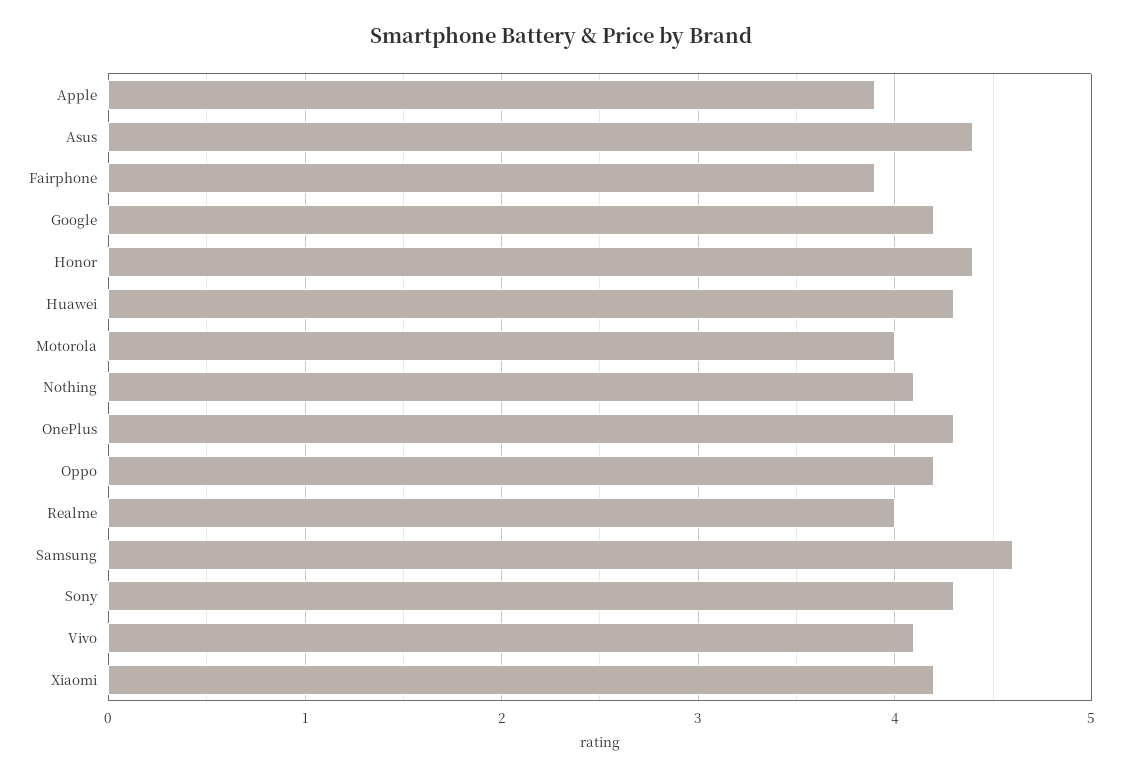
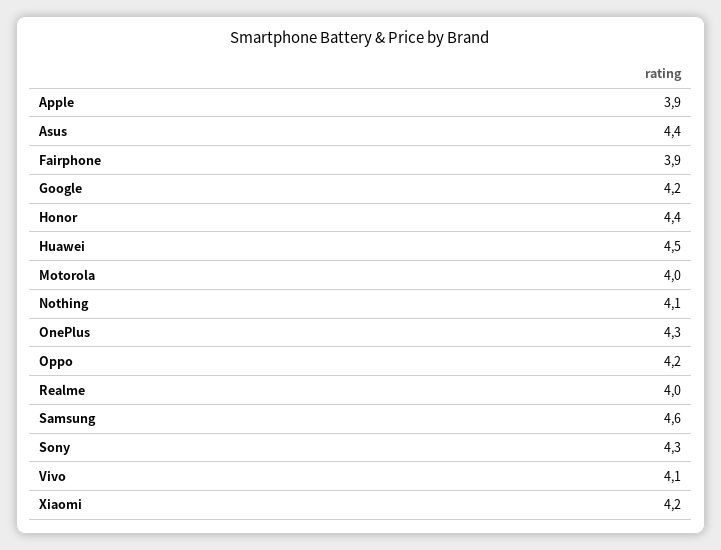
Huawei: 4.3 -> 4.5

